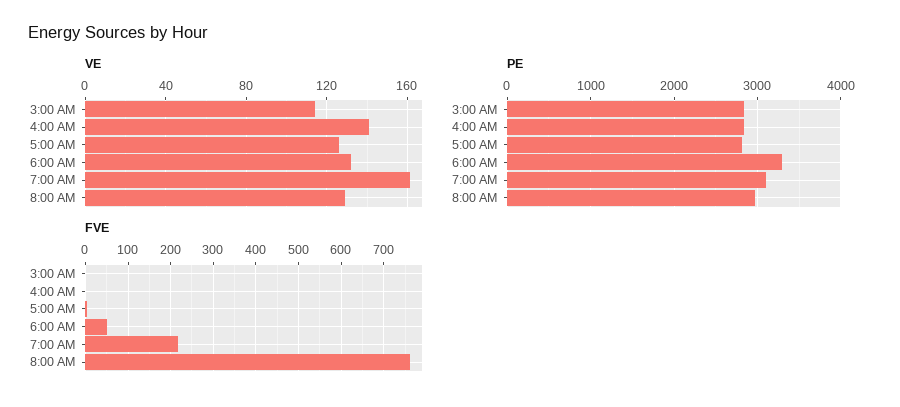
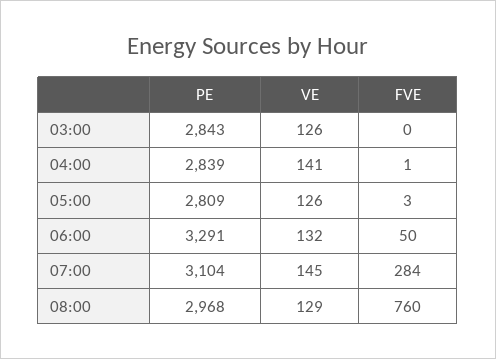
VE, 3:00 AM: 115 -> 126
VE, 7:00 AM: 160 -> 145
FVE, 7:00 AM: 220 -> 284

